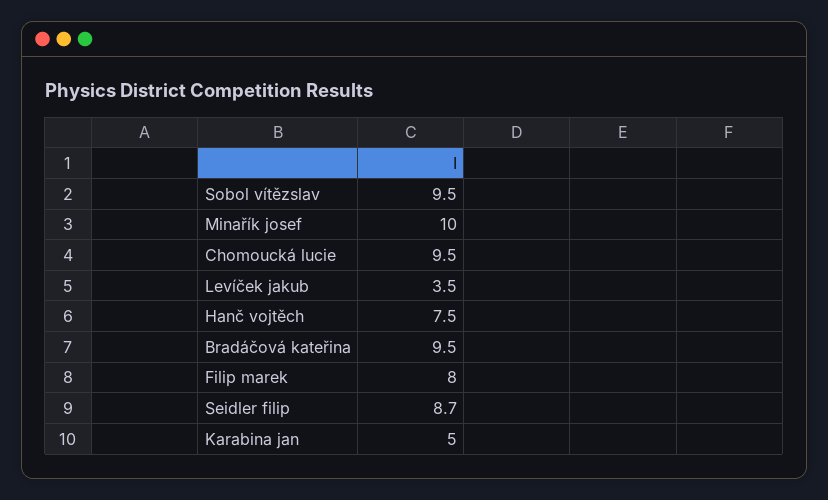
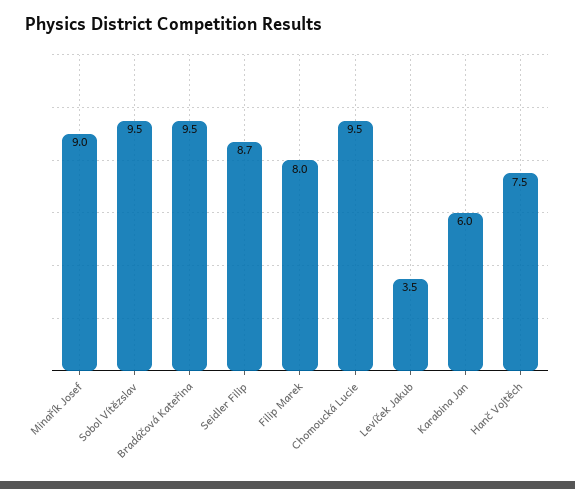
Minařík josef: 10 -> 9
Karabina jan: 5 -> 6

